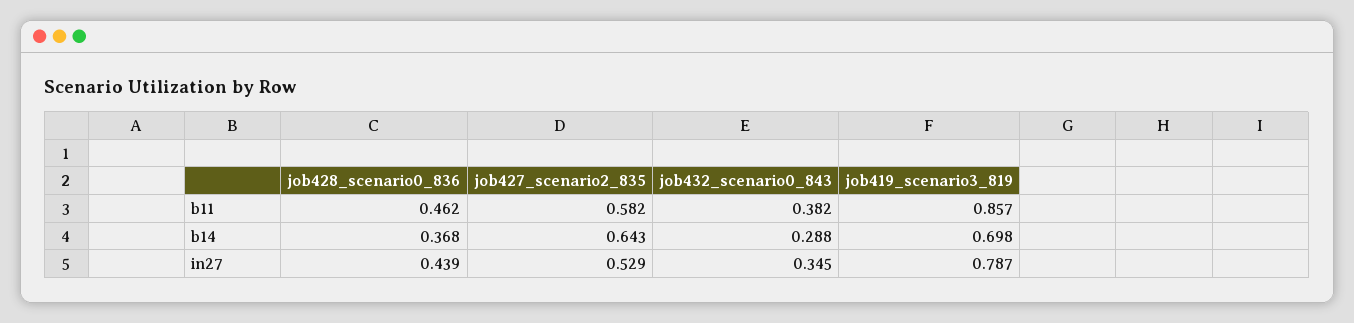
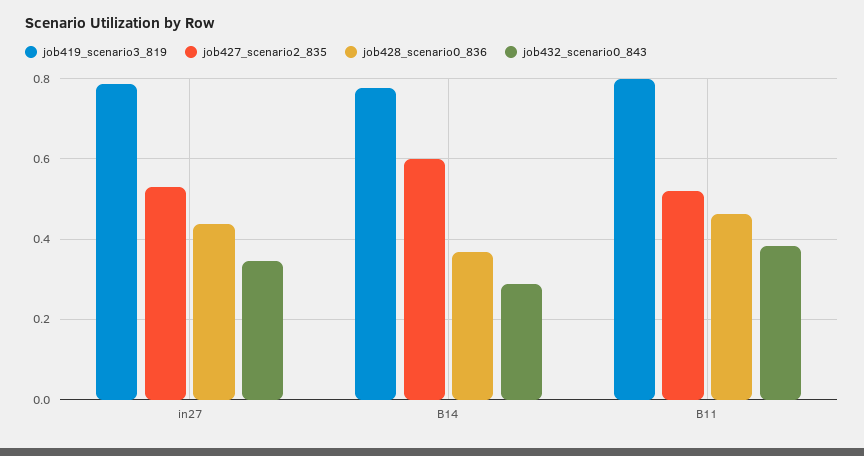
job427_scenario2_835, b11: 0.582 -> 0.52
job419_scenario3_819, b11: 0.857 -> 0.8
job427_scenario2_835, b14: 0.643 -> 0.6
job419_scenario3_819, b14: 0.698 -> 0.78

